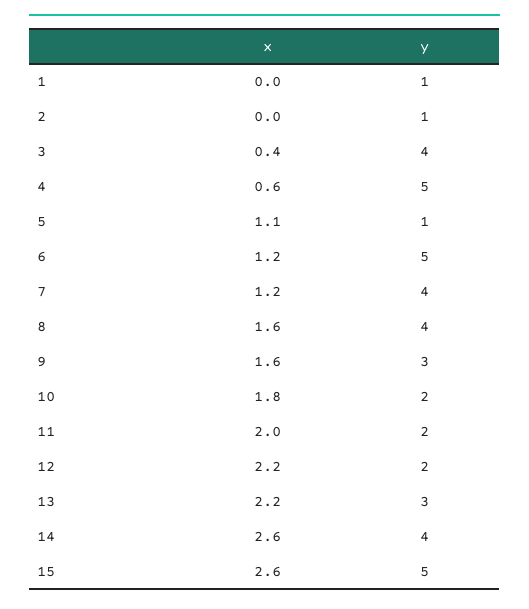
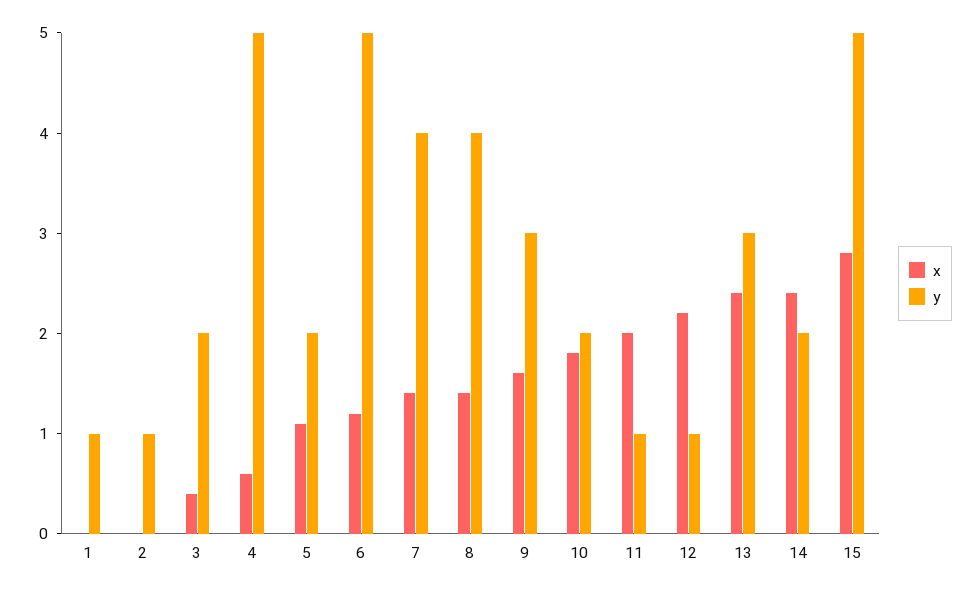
y, 3: 4 -> 2
y, 5: 1 -> 2
x, 7: 1.2 -> 1.4
x, 8: 1.6 -> 1.4
y, 11: 2 -> 1
y, 12: 2 -> 1
x, 13: 2.2 -> 2.4
x, 14: 2.6 -> 2.4
y, 14: 4 -> 2
x, 15: 2.6 -> 2.8

